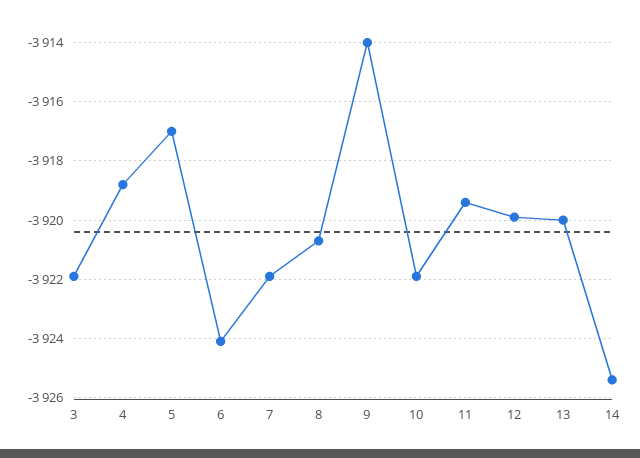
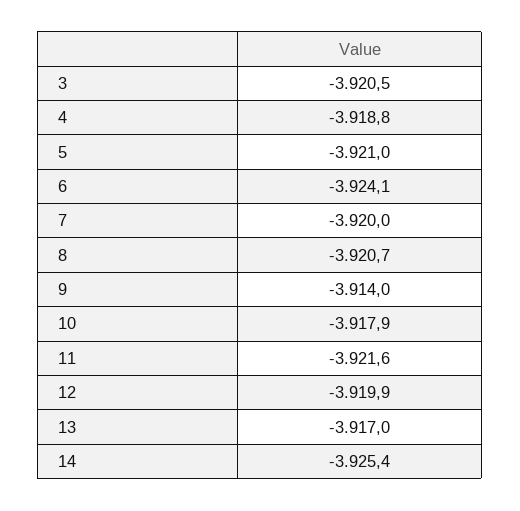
3: -3922 -> -3920.5
5: -3917 -> -3921
7: -3922 -> -3920
10: -3922 -> -3917.9
11: -3919.5 -> -3921.6
13: -3920 -> -3917

